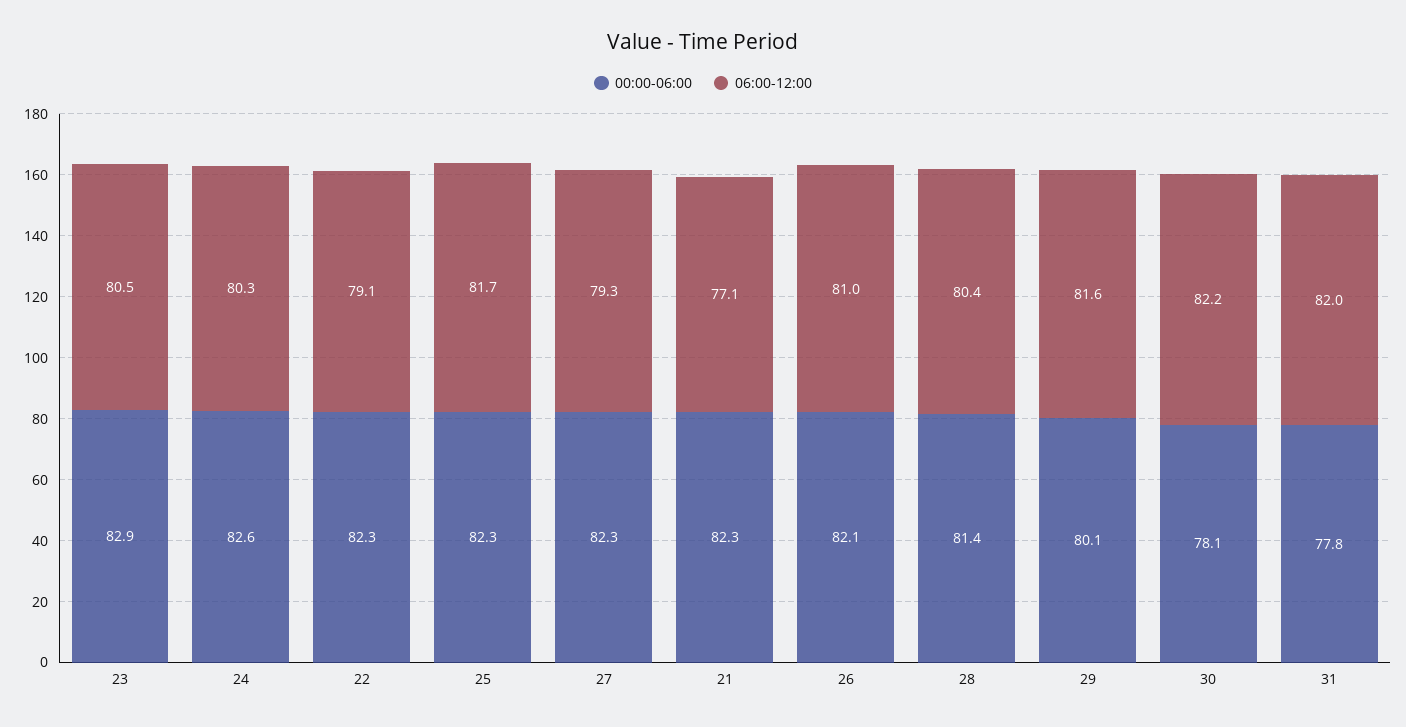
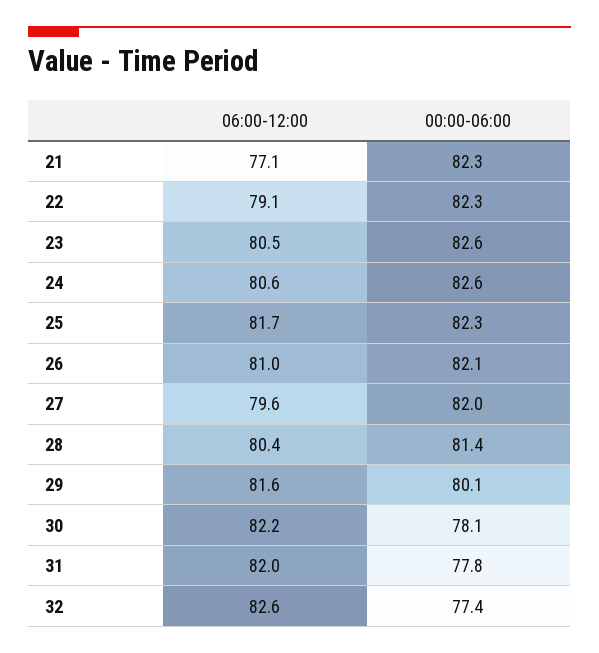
00:00-06:00, 23: 82.9 -> 82.6
06:00-12:00, 24: 80.3 -> 80.6
00:00-06:00, 27: 82.3 -> 82
06:00-12:00, 27: 79.3 -> 79.6
06:00-12:00, 32: none -> 82.6
00:00-06:00, 32: none -> 77.4

